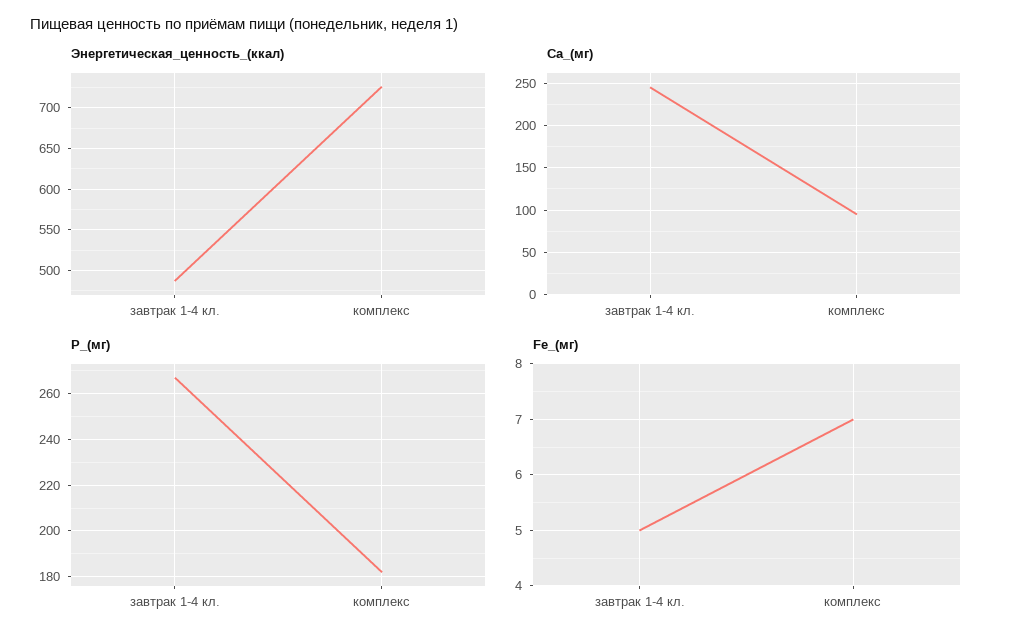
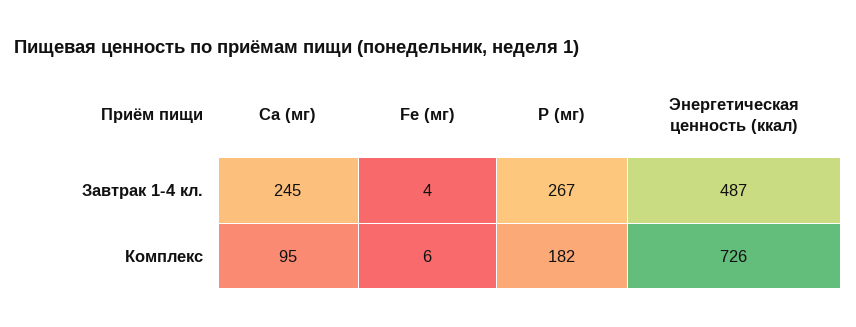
Fe_(мг), завтрак 1-4 кл.: 5 -> 4
Fe_(мг), комплекс: 7 -> 6

